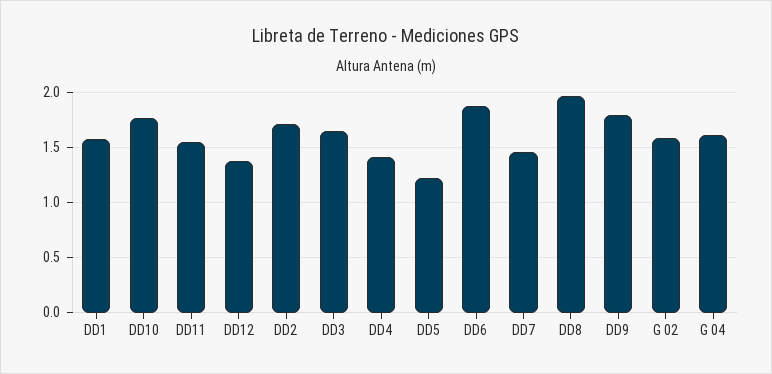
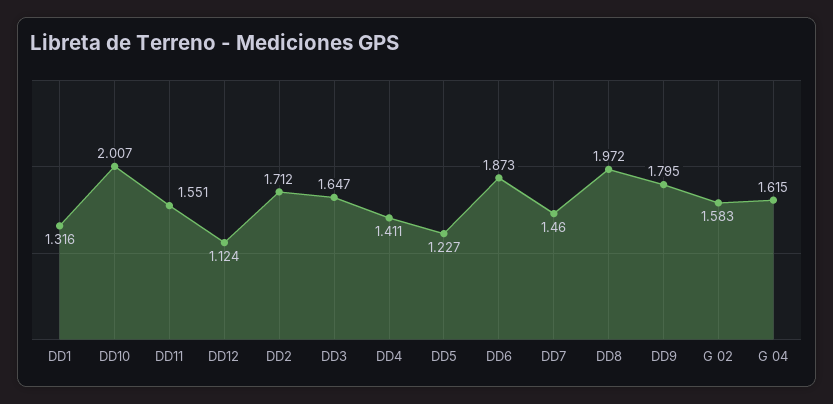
DD1: 1.6 -> 1.316
DD10: 1.8 -> 2.007
DD12: 1.4 -> 1.124

